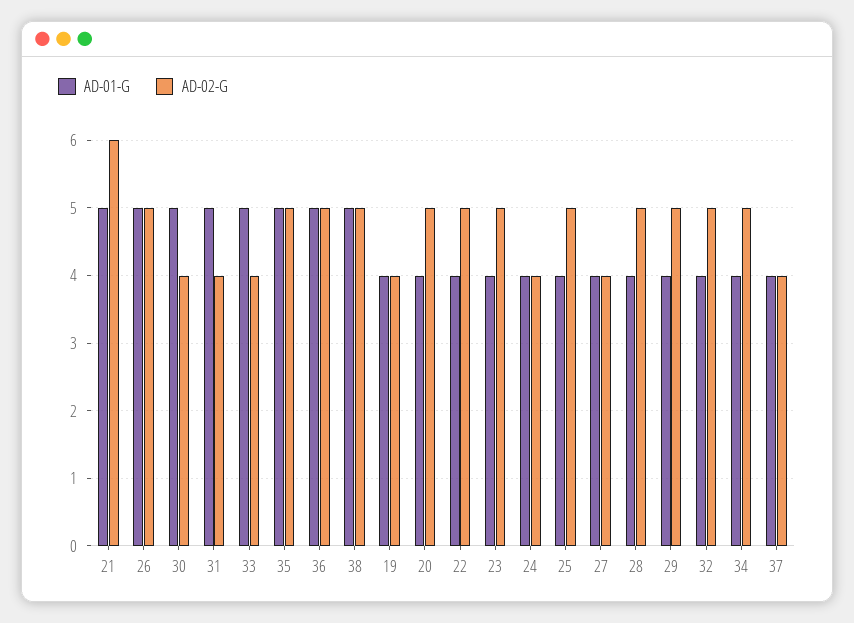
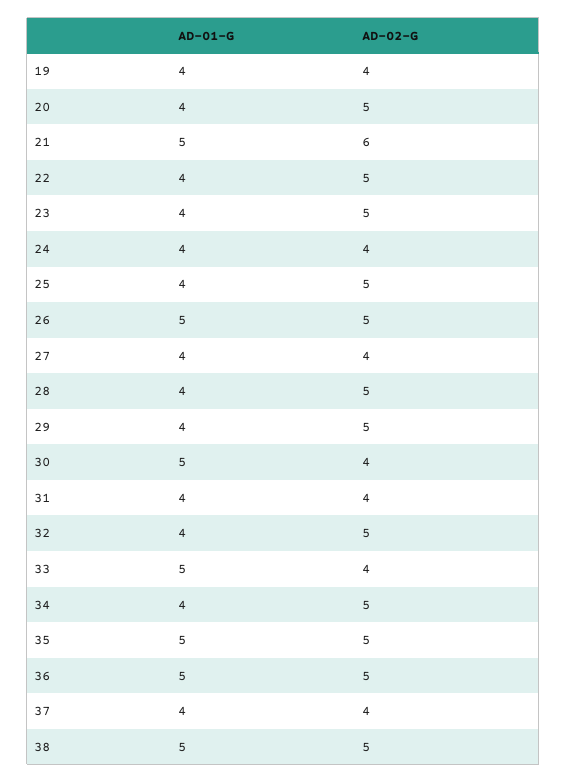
AD-01-G, 31: 5 -> 4

